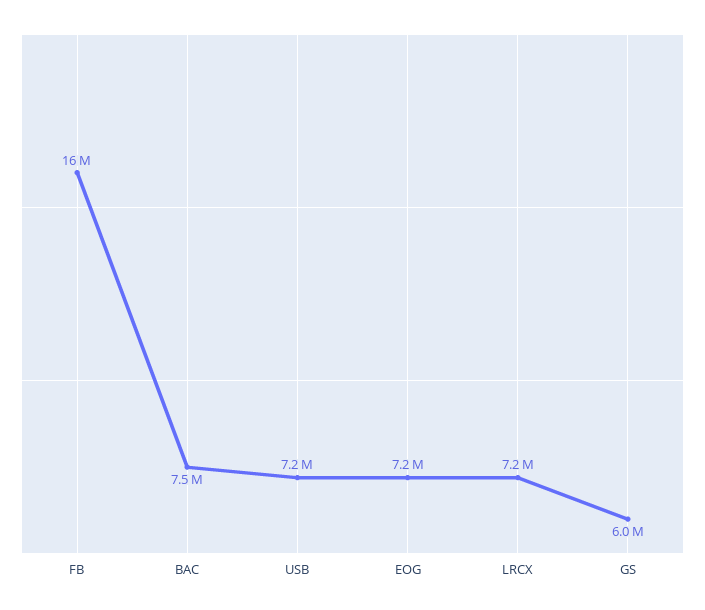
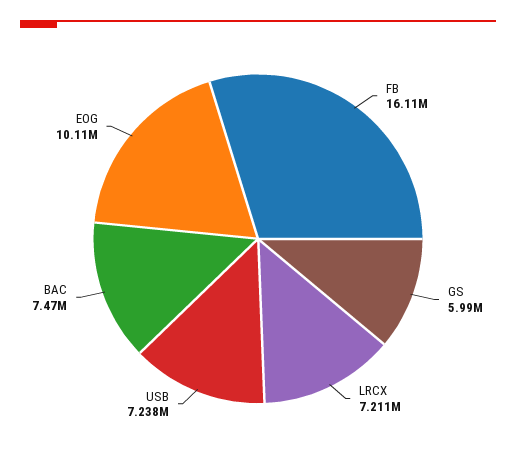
EOG: 7200000 -> 10110000

